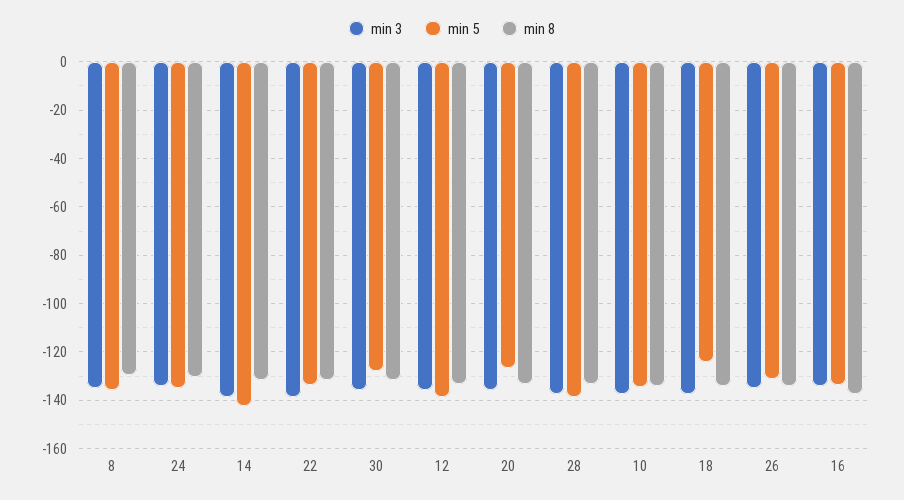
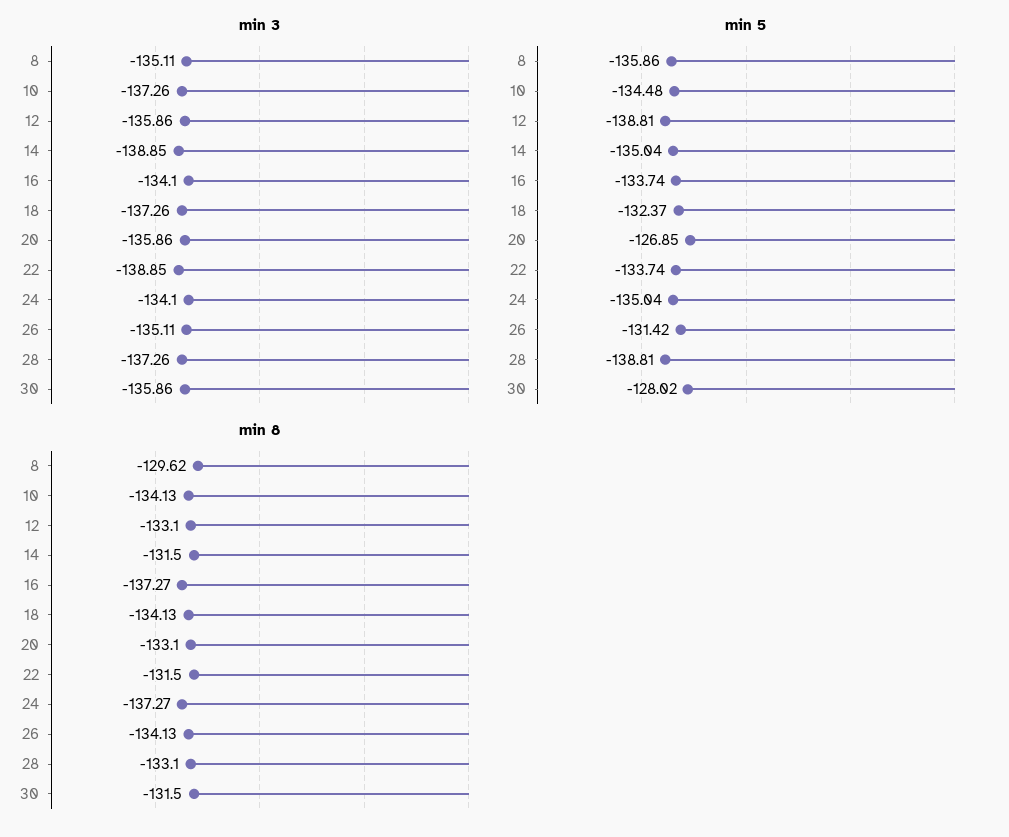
min 8, 24: -130 -> -137.27
min 5, 14: -142.5 -> -135.04
min 5, 18: -125 -> -132.37

